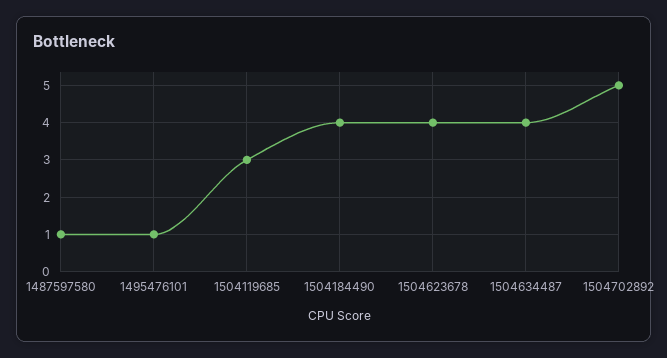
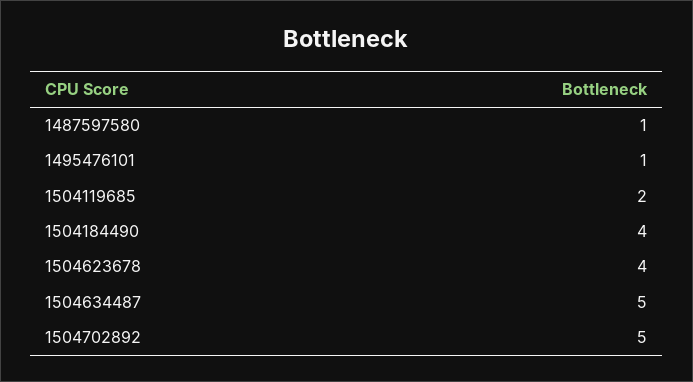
1504119685: 3 -> 2
1504634487: 4 -> 5

